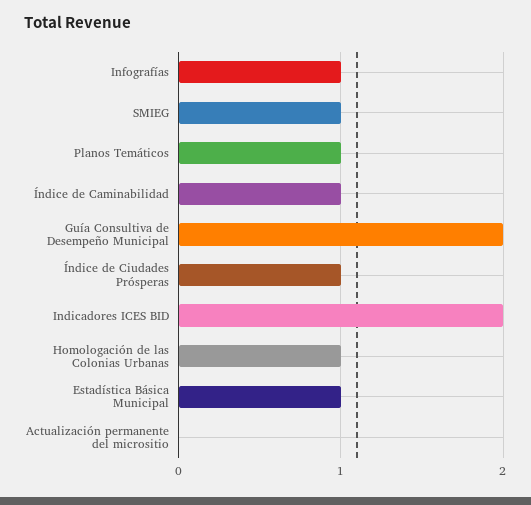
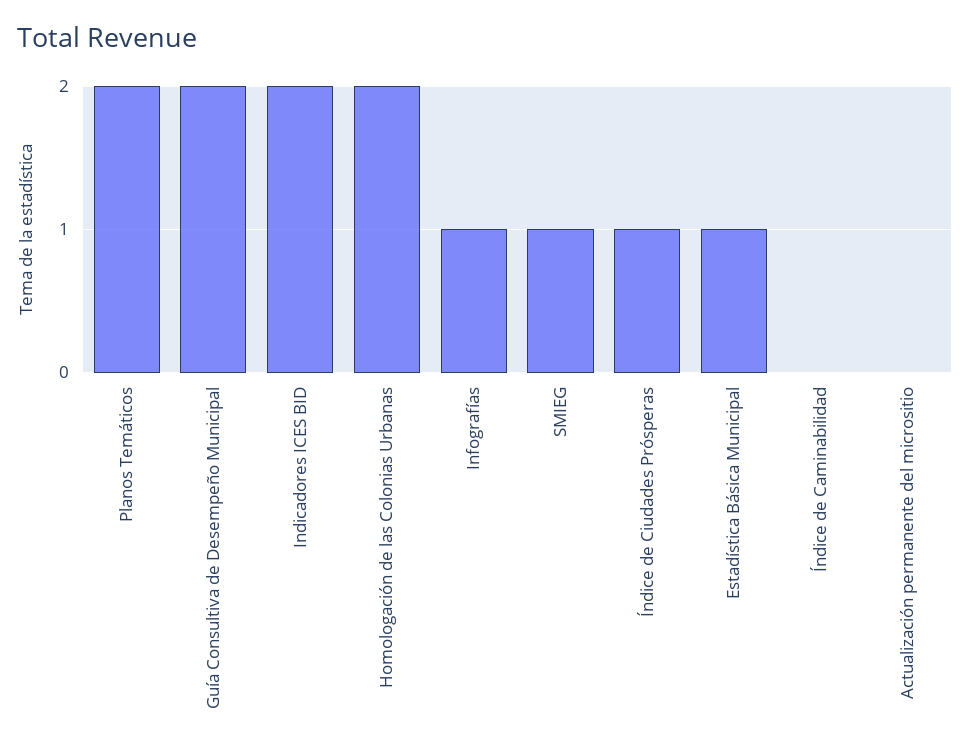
Planos Temáticos: 1 -> 2
Índice de Caminabilidad: 1 -> 0
Homologación de las Colonias Urbanas: 1 -> 2

